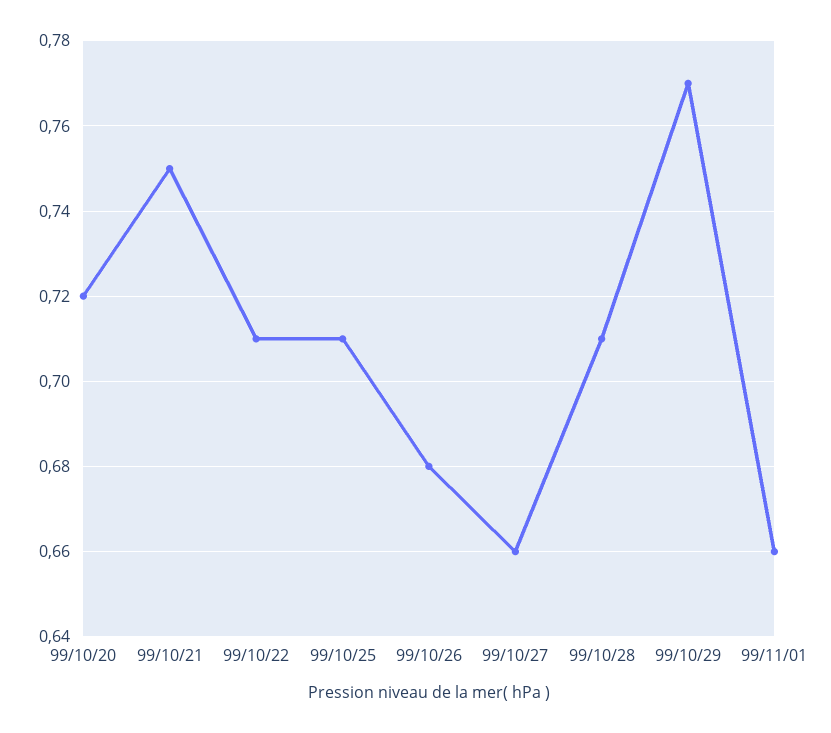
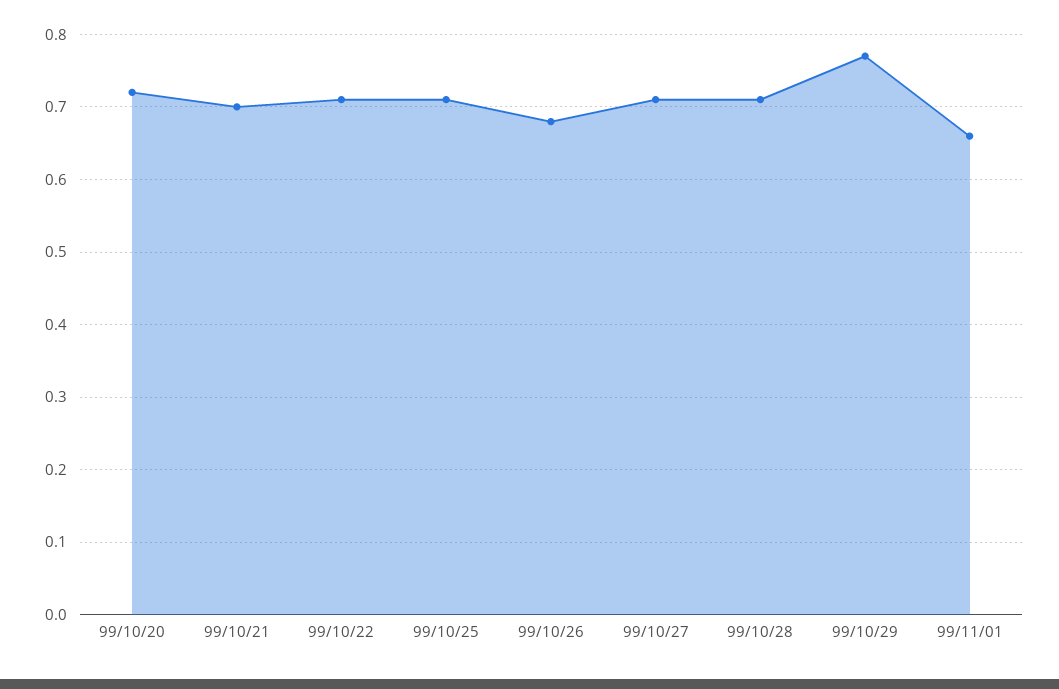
99/10/21: 0.75 -> 0.7
99/10/27: 0.66 -> 0.71

